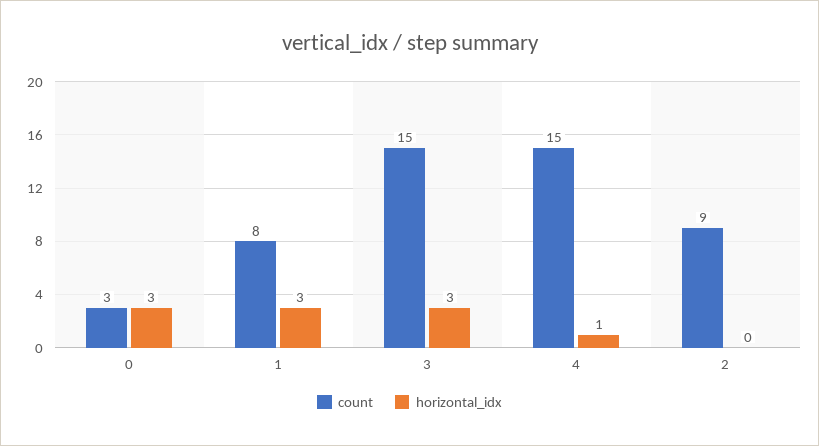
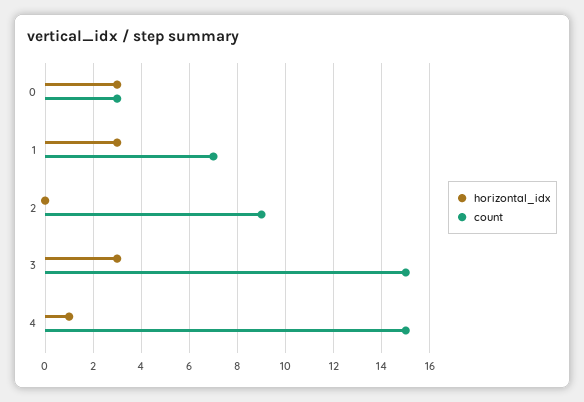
count, 1: 8 -> 7

